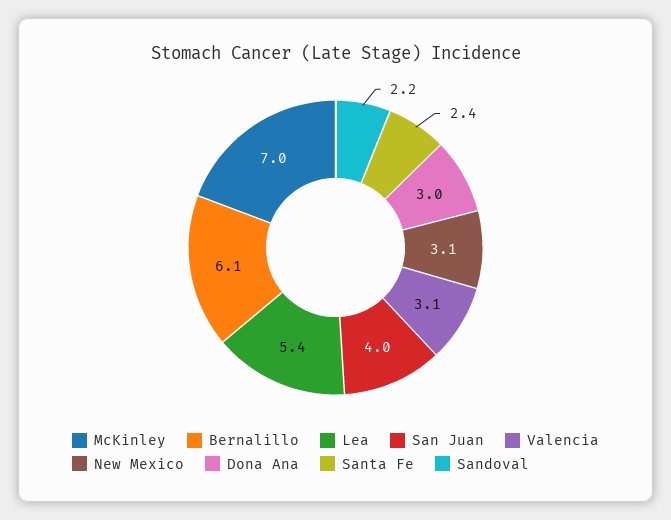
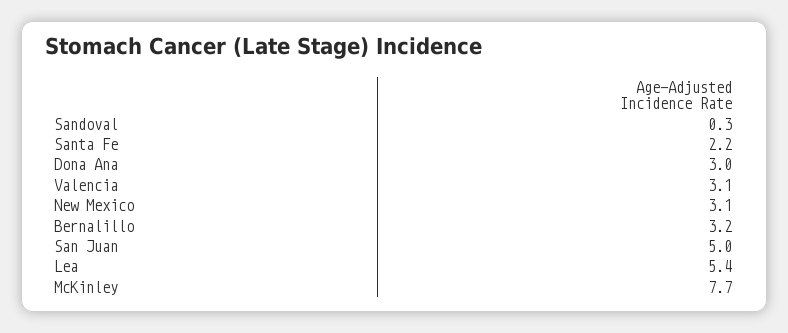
McKinley: 7 -> 7.7
Bernalillo: 6.1 -> 3.2
San Juan: 4 -> 5
Santa Fe: 2.4 -> 2.2
Sandoval: 2.2 -> 0.3

